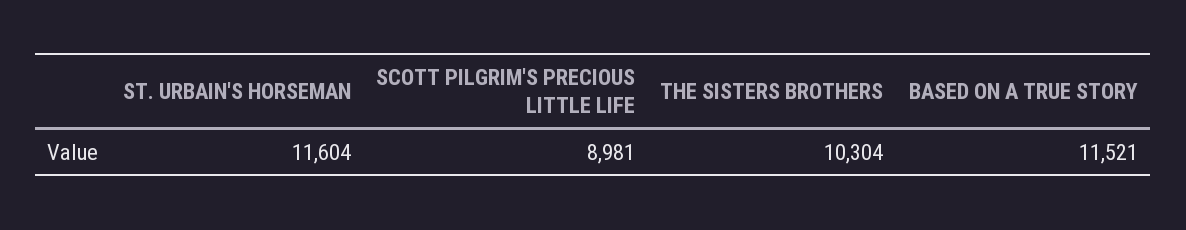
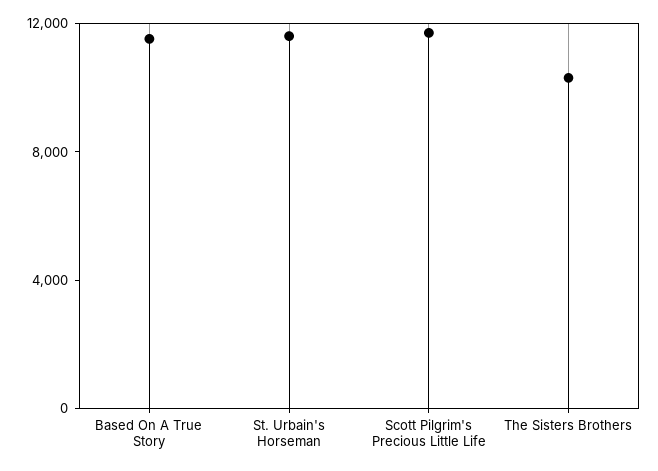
SCOTT PILGRIM'S PRECIOUS LITTLE LIFE: 8981 -> 12000

